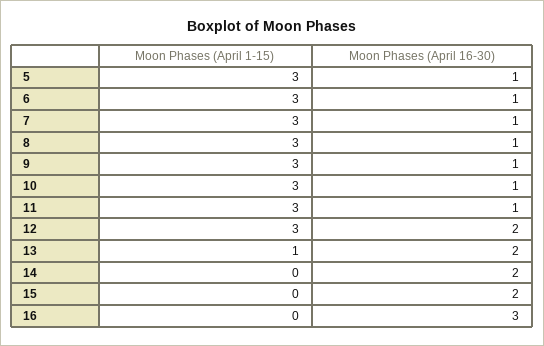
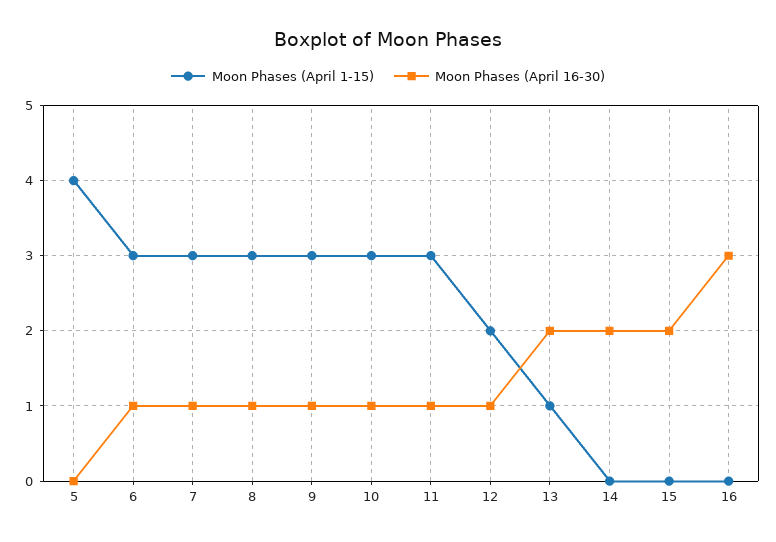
Moon Phases (April 1-15), 5: 3 -> 4
Moon Phases (April 16-30), 5: 1 -> 0
Moon Phases (April 1-15), 12: 3 -> 2
Moon Phases (April 16-30), 12: 2 -> 1

